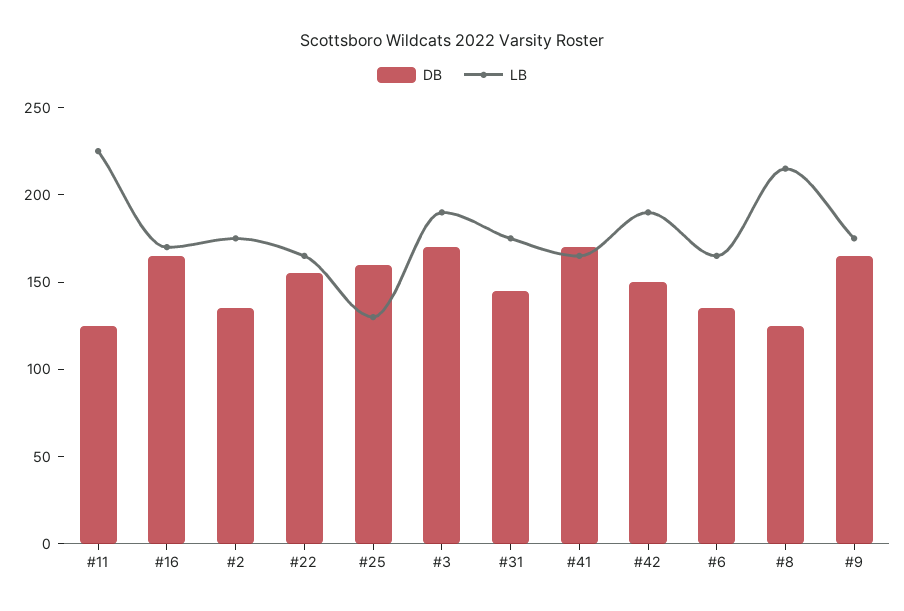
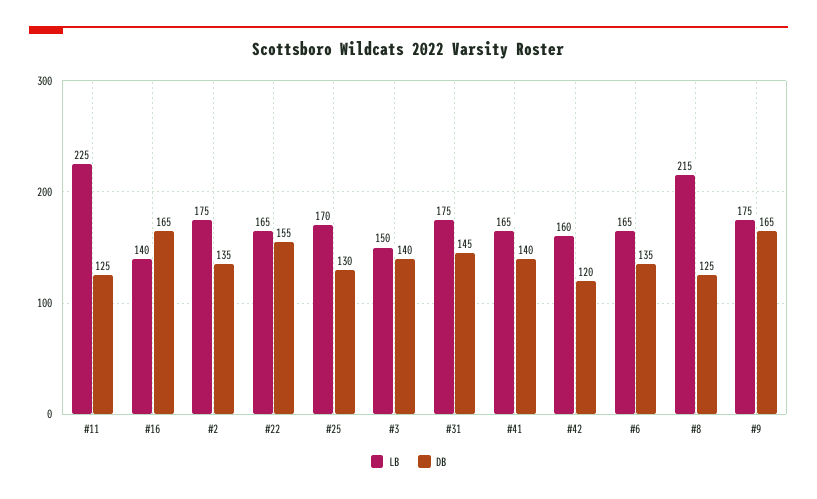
LB, #16: 170 -> 140
DB, #25: 160 -> 130
LB, #25: 130 -> 170
DB, #3: 170 -> 140
LB, #3: 190 -> 150
DB, #41: 170 -> 140
DB, #42: 150 -> 120
LB, #42: 190 -> 160

